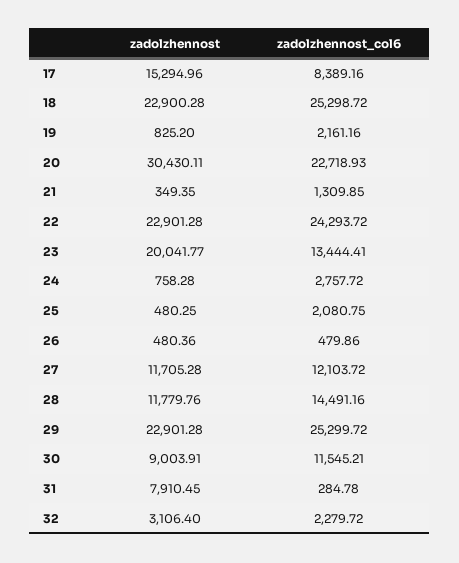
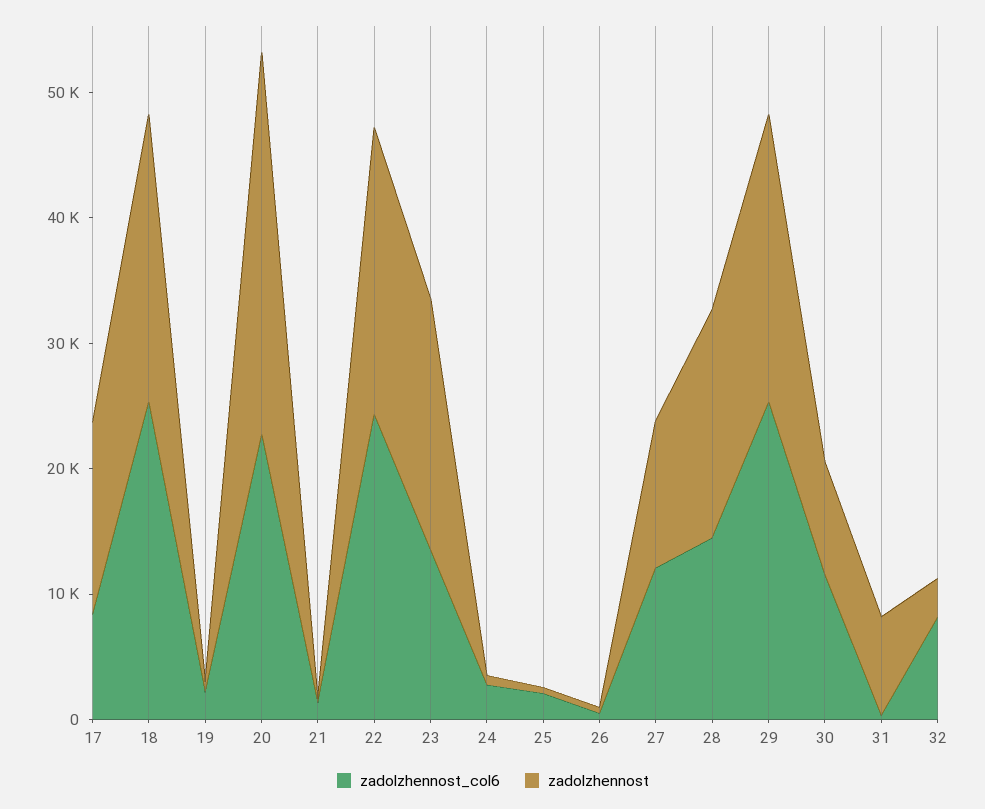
zadolzhennost, 28: 11779.76 -> 18000
zadolzhennost_col6, 32: 2279.72 -> 8000

